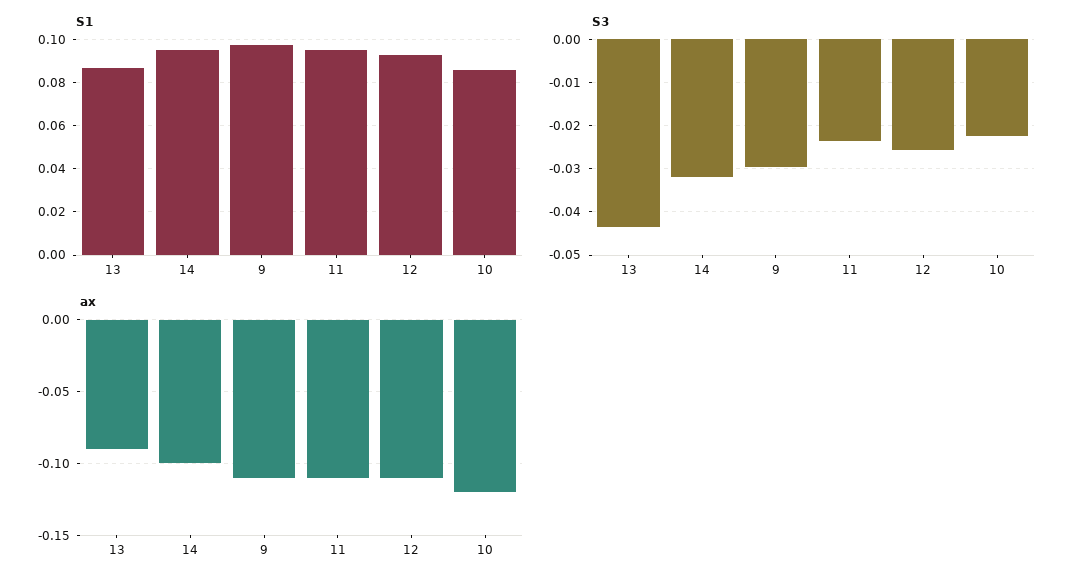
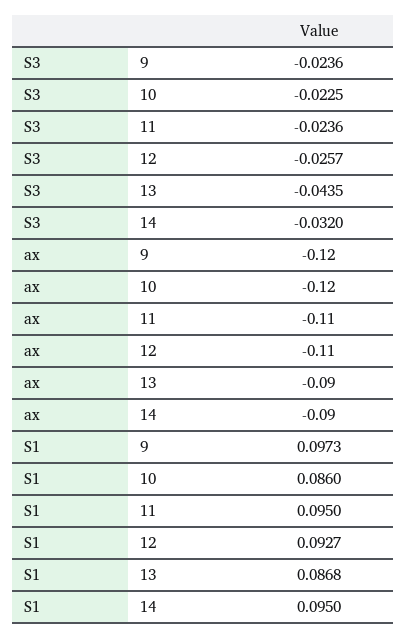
S3, 9: -0.03 -> -0.0236
ax, 14: -0.1 -> -0.09
ax, 9: -0.11 -> -0.12

